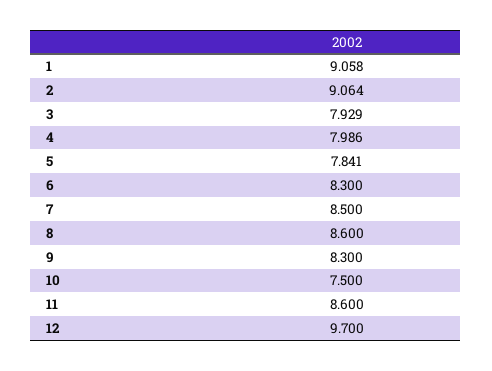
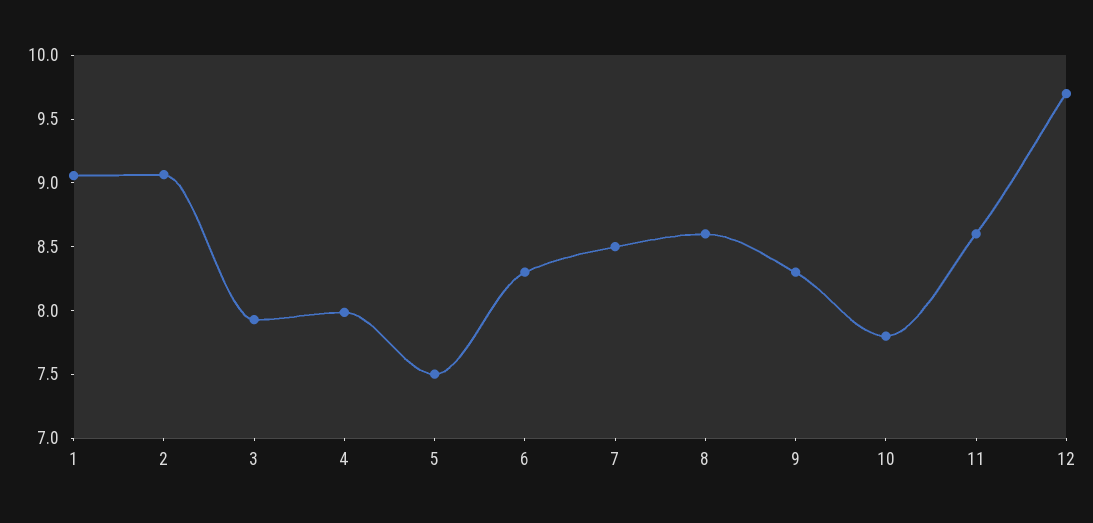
5: 7.841 -> 7.5
10: 7.5 -> 7.8

